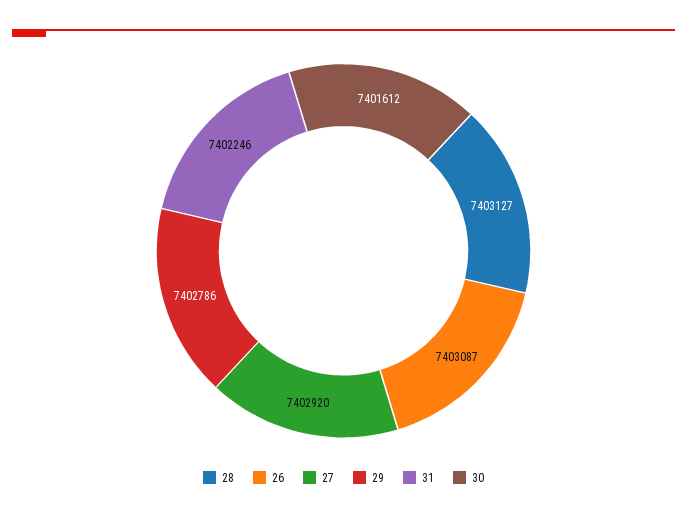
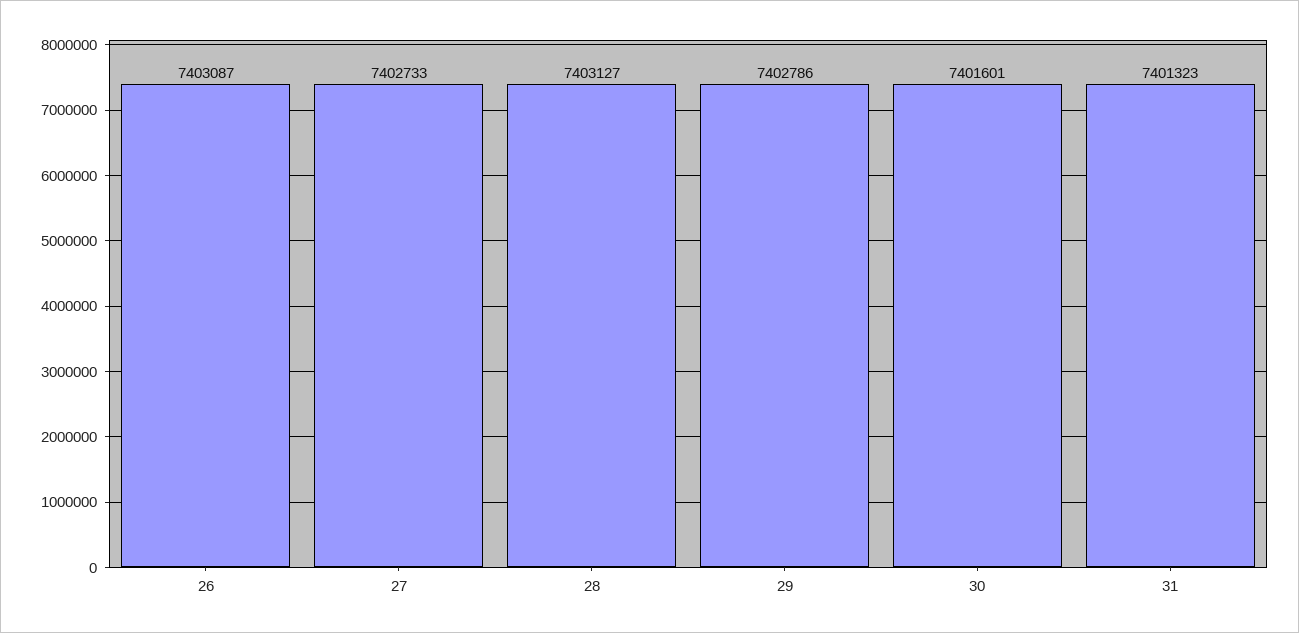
27: 7402920 -> 7402733
31: 7402246 -> 7401323
30: 7401612 -> 7401601

